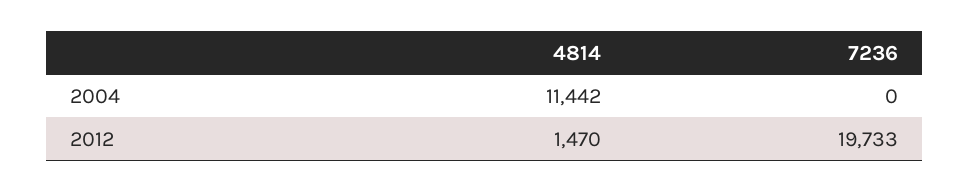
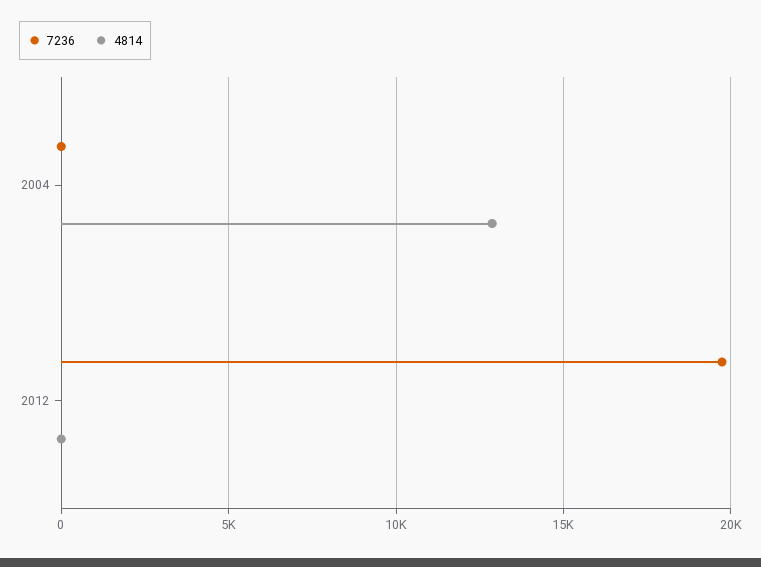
4814, 2004: 11442 -> 13000
4814, 2012: 1470 -> 0

